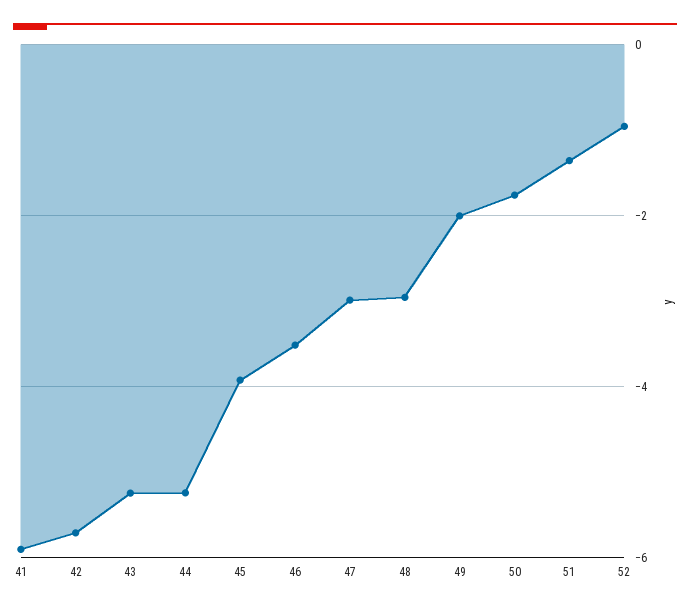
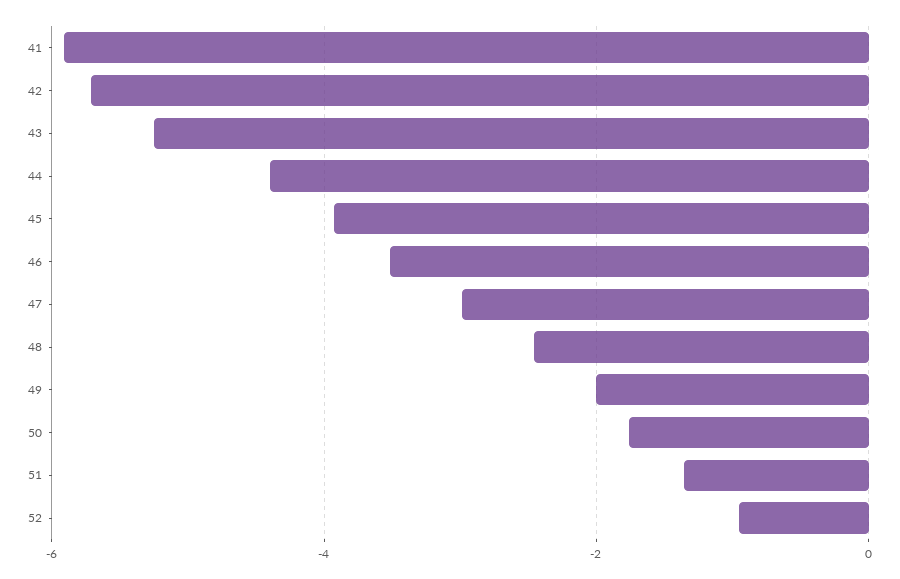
44: -5.2 -> -4.4
48: -3 -> -2.4

